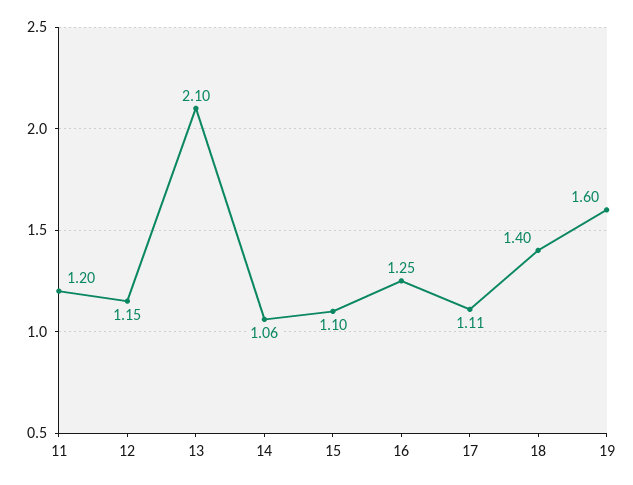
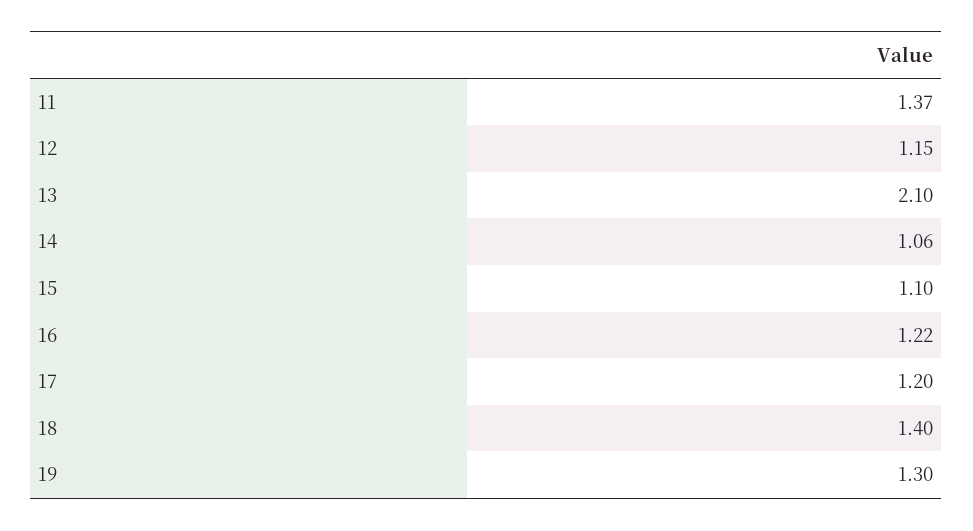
11: 1.2 -> 1.37
16: 1.25 -> 1.22
17: 1.11 -> 1.2
19: 1.6 -> 1.3

